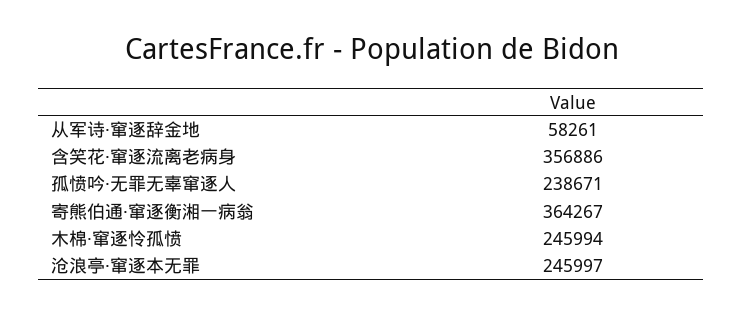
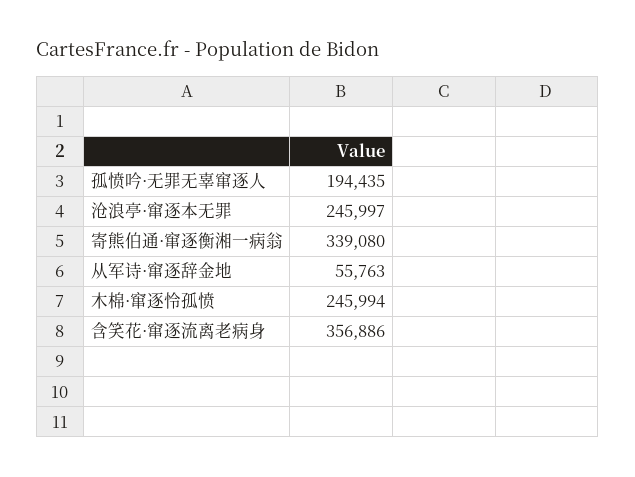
从军诗·窜逐辞金地: 58261 -> 55763
孤愤吟·无罪无辜窜逐人: 238671 -> 194435
寄熊伯通·窜逐衡湘一病翁: 364267 -> 339080

